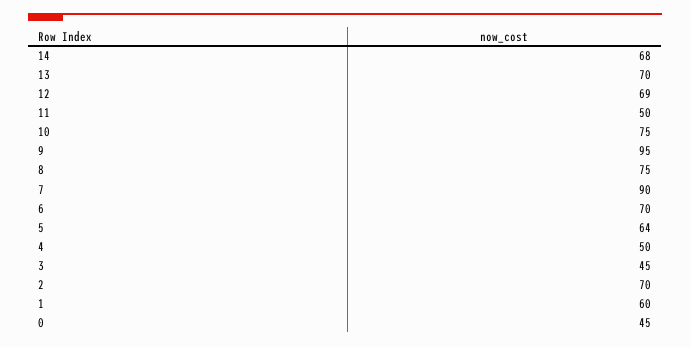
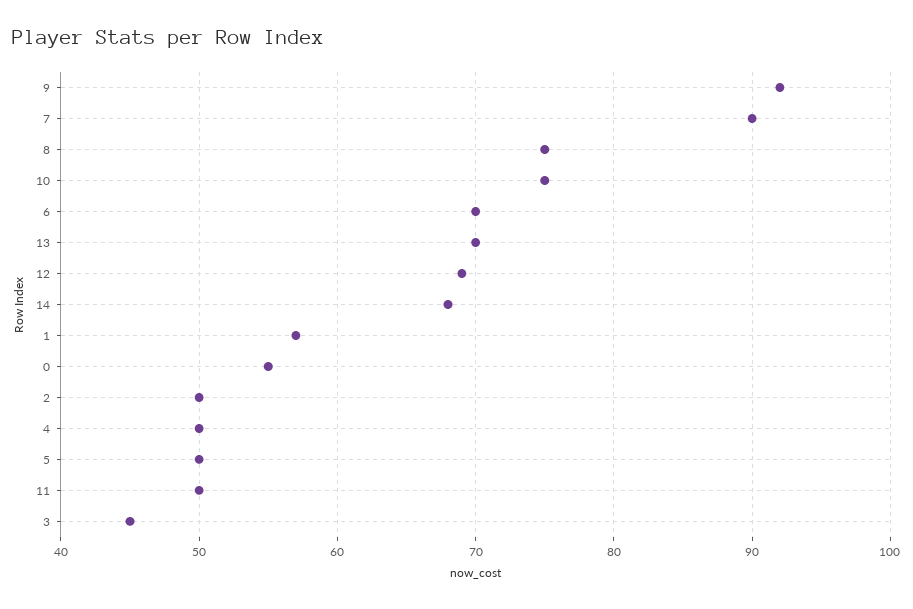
9: 95 -> 92
5: 64 -> 50
2: 70 -> 50
1: 60 -> 57
0: 45 -> 55

